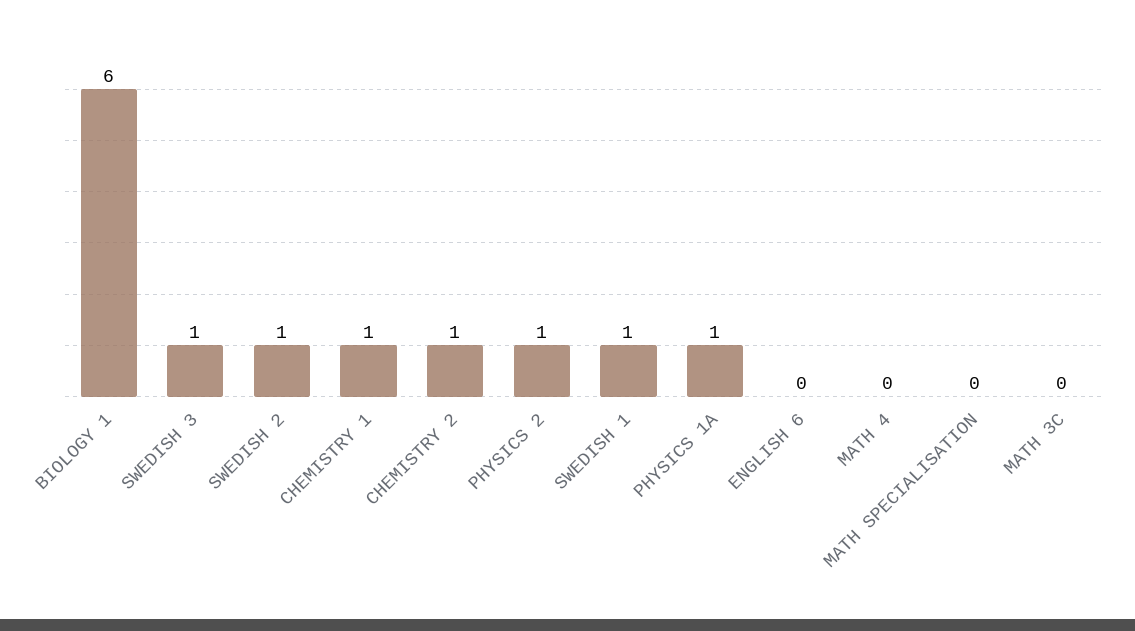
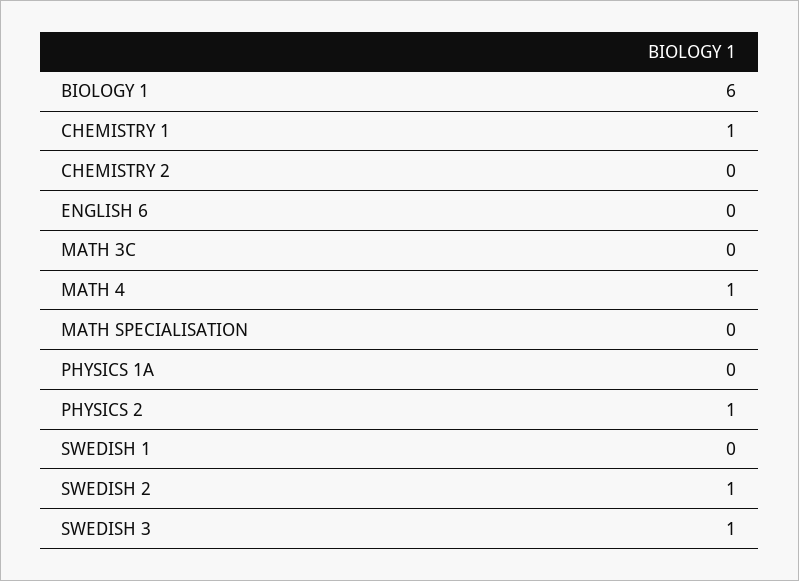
CHEMISTRY 2: 1 -> 0
SWEDISH 1: 1 -> 0
PHYSICS 1A: 1 -> 0
MATH 4: 0 -> 1

